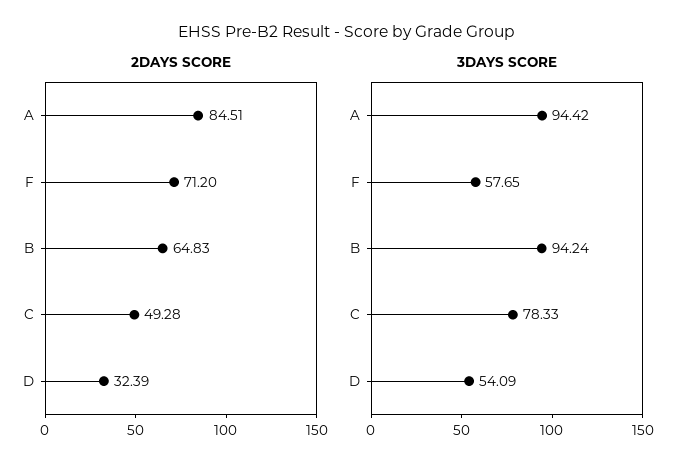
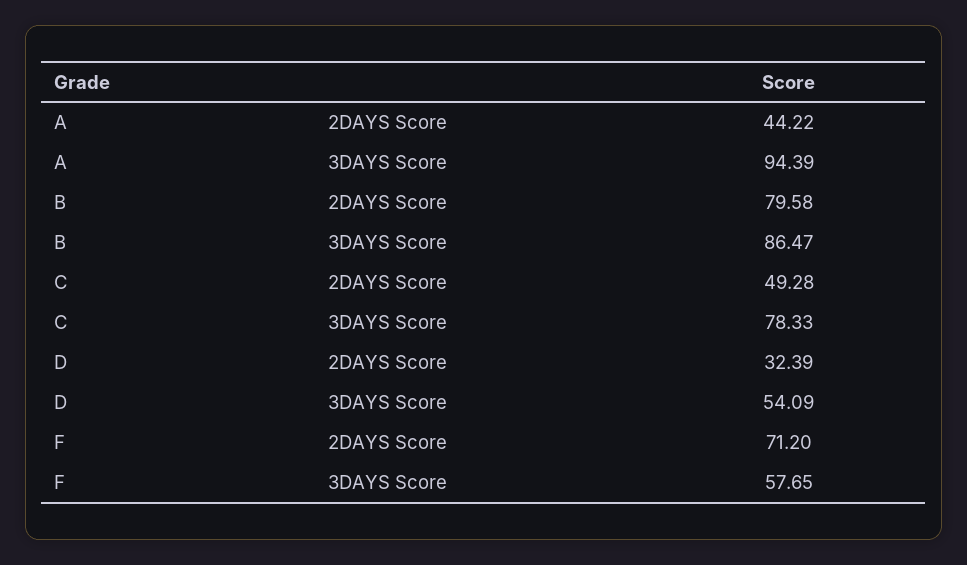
2DAYS SCORE, A: 84.51 -> 44.22
2DAYS SCORE, B: 64.83 -> 79.58
3DAYS SCORE, A: 94.42 -> 94.39
3DAYS SCORE, B: 94.24 -> 86.47

